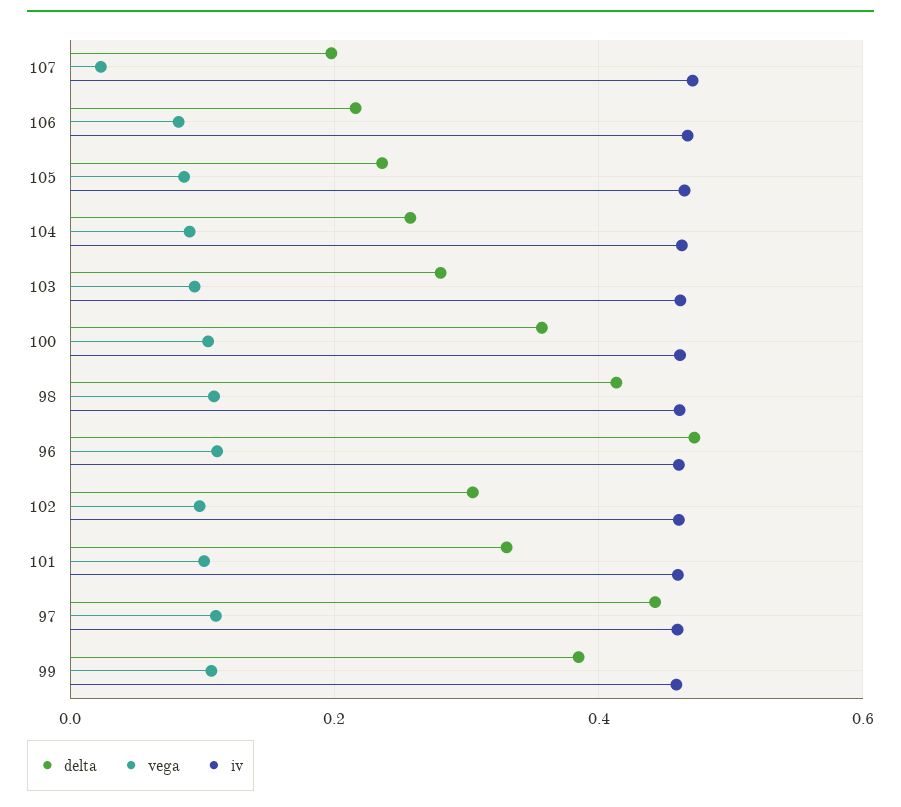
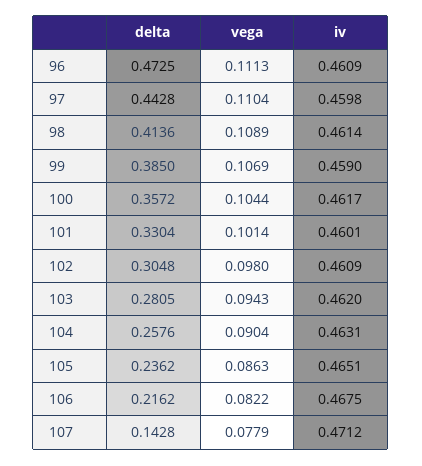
delta, 107: 0.2 -> 0.1428
vega, 107: 0.02 -> 0.0779

